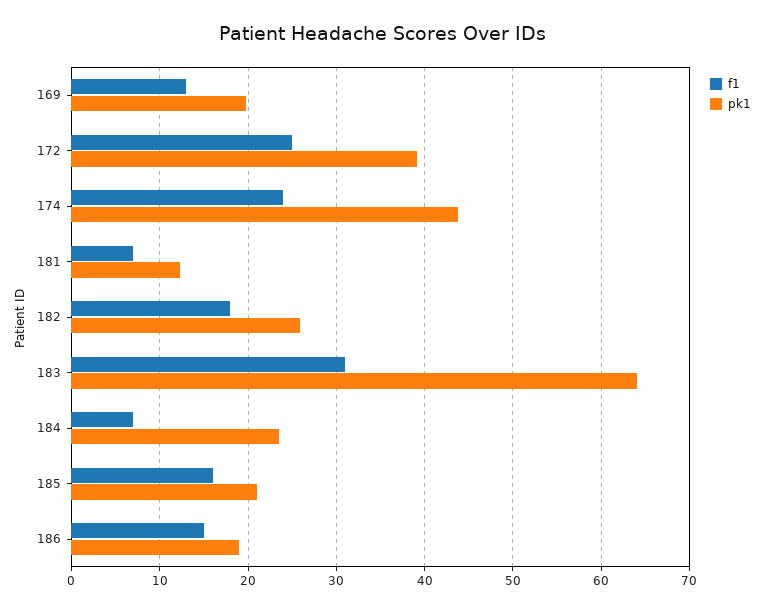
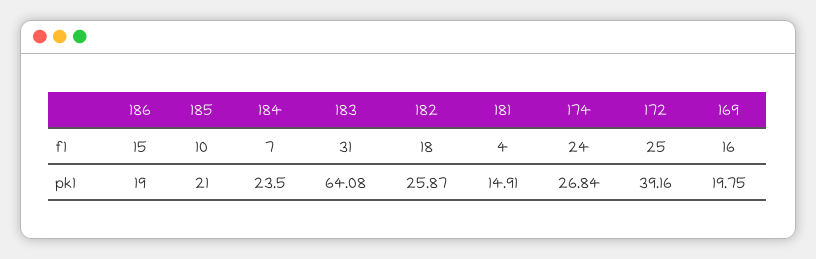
f1, 169: 13 -> 16
pk1, 174: 44 -> 26.84
f1, 181: 7 -> 4
pk1, 181: 12 -> 14.91
f1, 185: 16 -> 10

